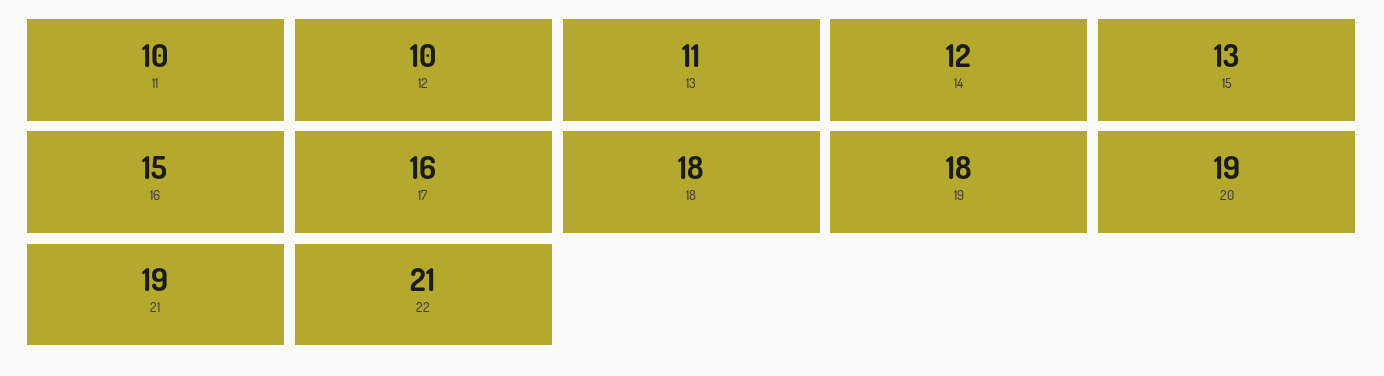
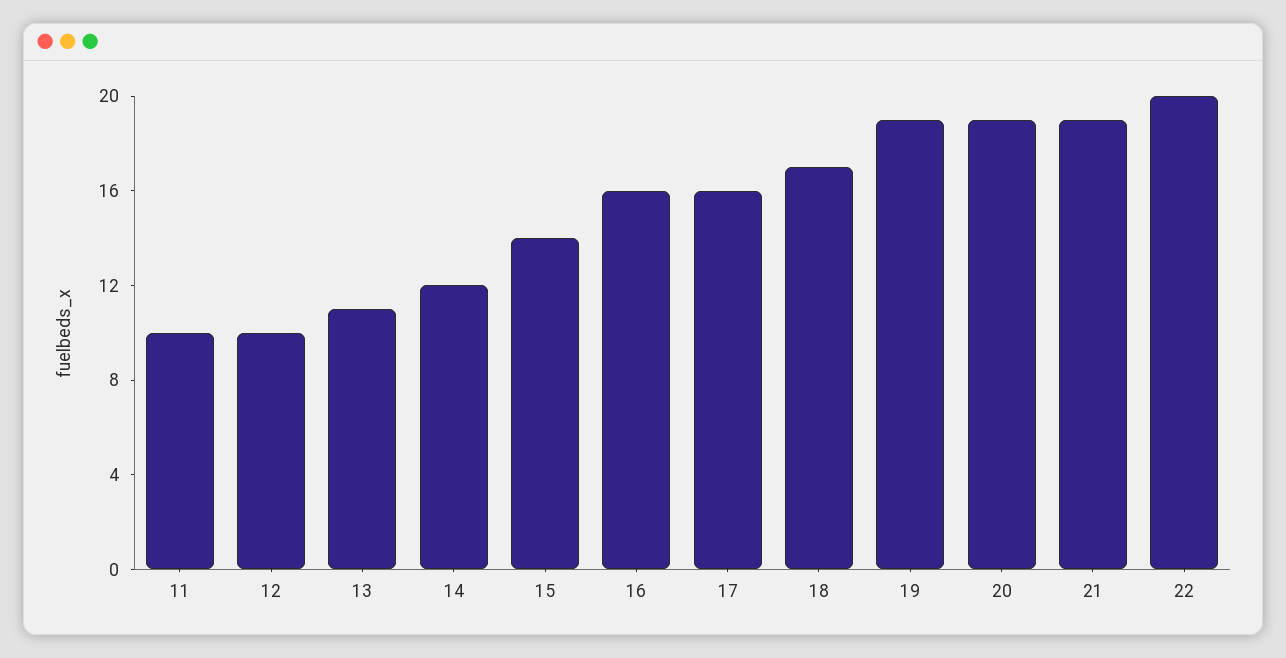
15: 13 -> 14
16: 15 -> 16
18: 18 -> 17
19: 18 -> 19
22: 21 -> 20

